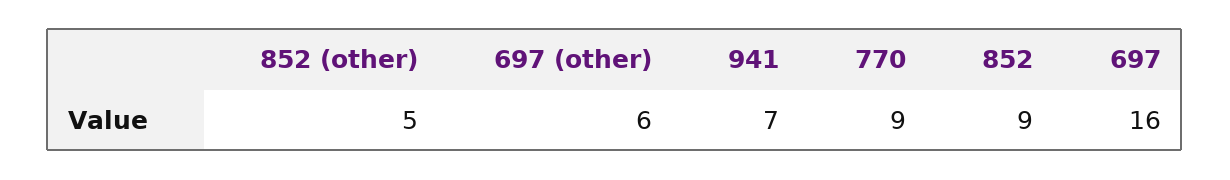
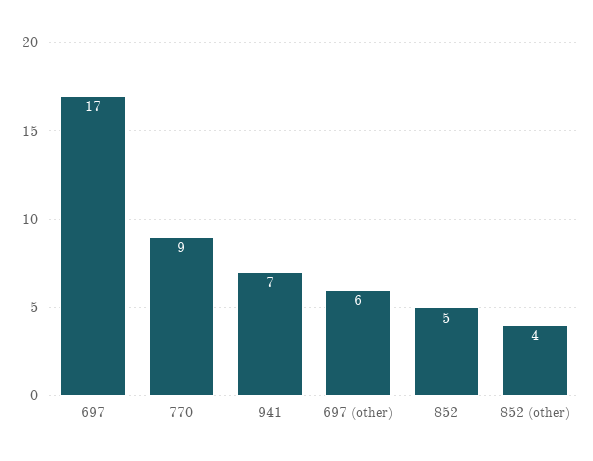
852 (other): 5 -> 4
852: 9 -> 5
697: 16 -> 17

